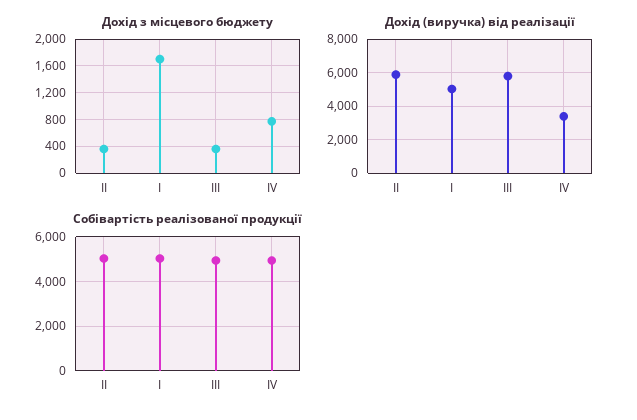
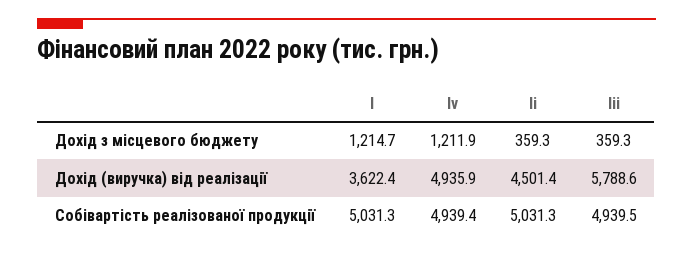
Дохід з місцевого бюджету, І: 1700 -> 1214.7
Дохід з місцевого бюджету, ІV: 800 -> 1211.9
Дохід (виручка) від реалізації, ІІ: 6000 -> 4501.4
Дохід (виручка) від реалізації, І: 5000 -> 3622.4
Дохід (виручка) від реалізації, ІV: 3500 -> 4935.9

